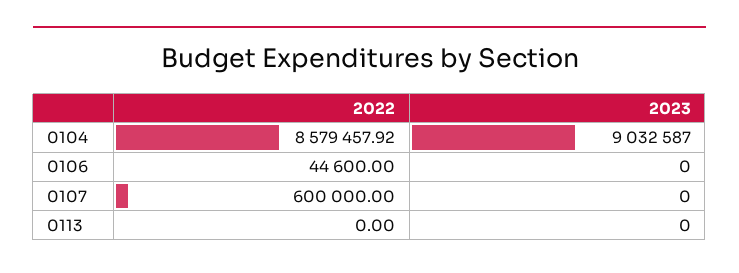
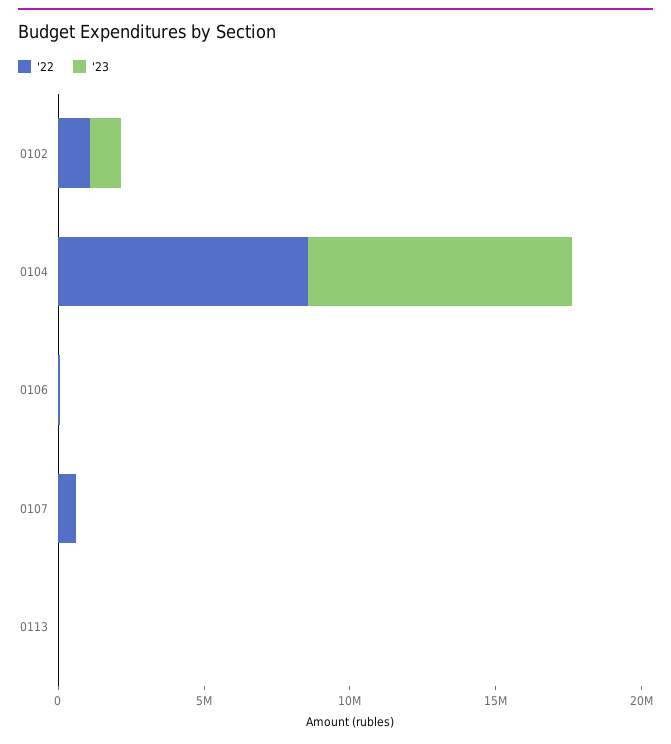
2022, 0102: none -> 1000000
2023, 0102: none -> 1000000

